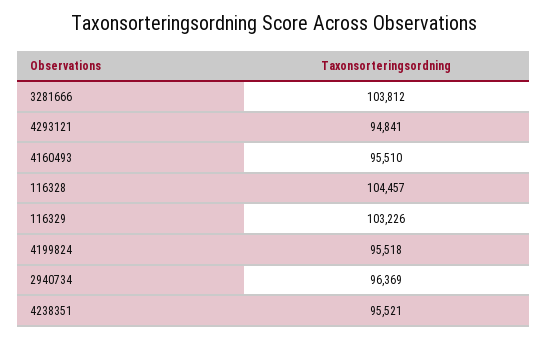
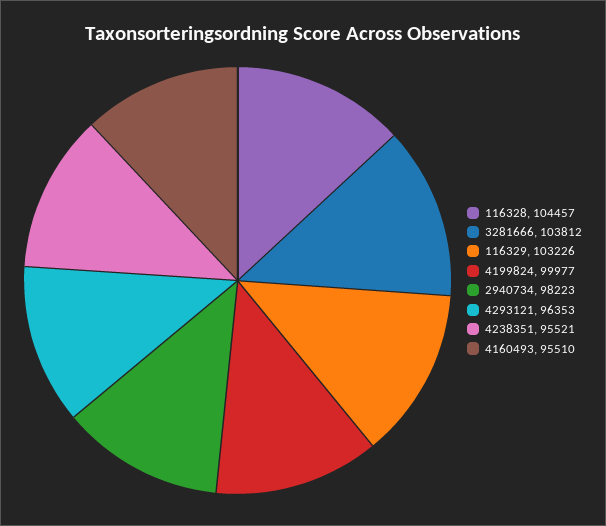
4293121: 94841 -> 96353
4199824: 95518 -> 99977
2940734: 96369 -> 98223

